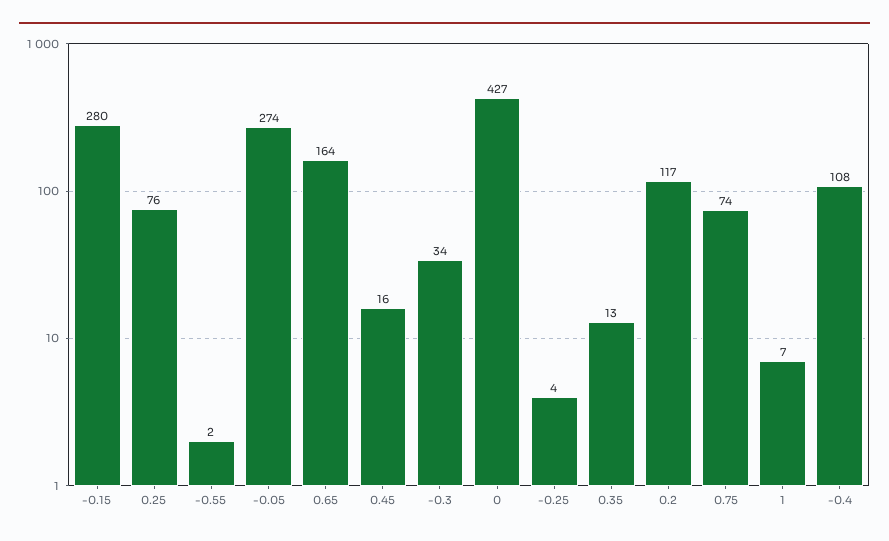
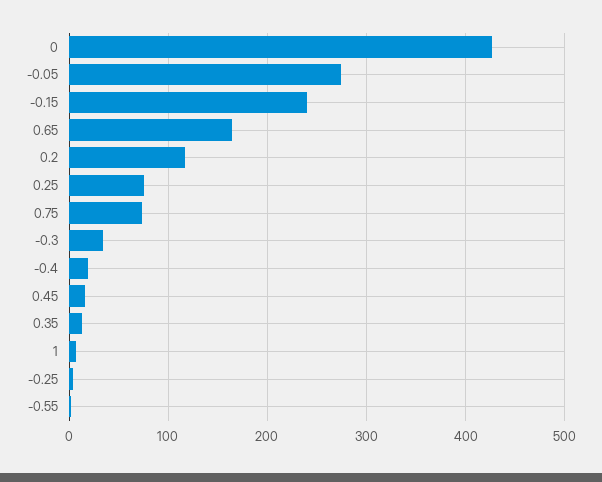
-0.15: 280 -> 240
-0.4: 108 -> 20

